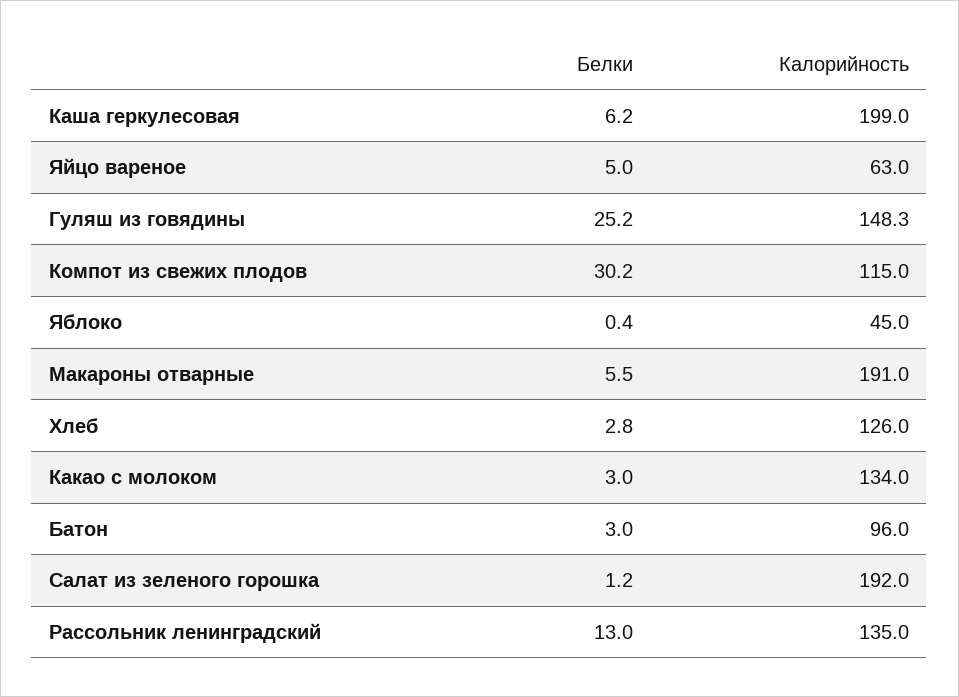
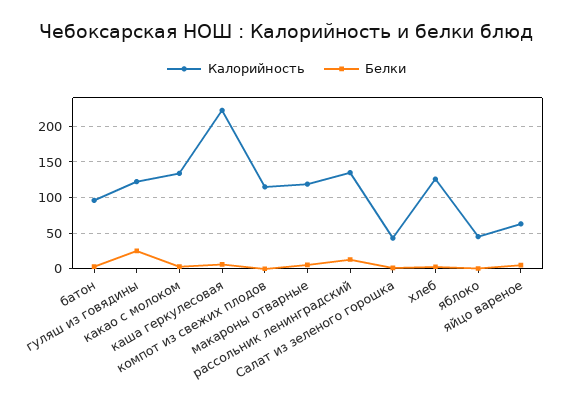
Калорийность, Каша геркулесовая: 199 -> 220
Калорийность, Гуляш из говядины: 148.3 -> 120
Белки, Компот из свежих плодов: 30.2 -> 0
Калорийность, Макароны отварные: 191 -> 120
Калорийность, Салат из зеленого горошка: 192 -> 40

